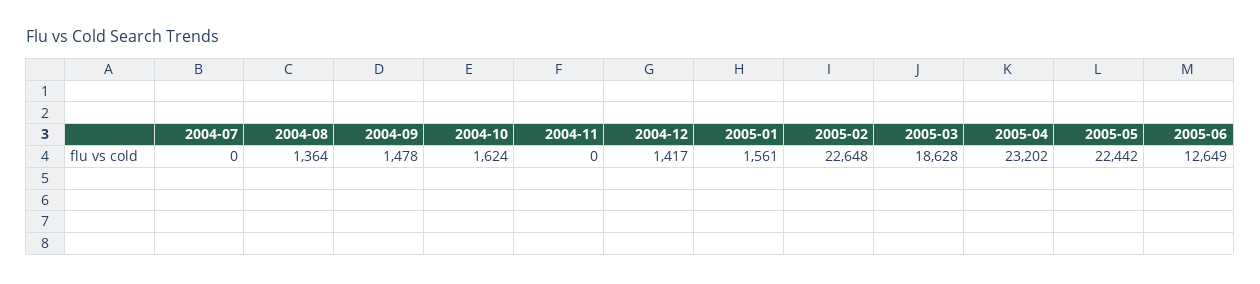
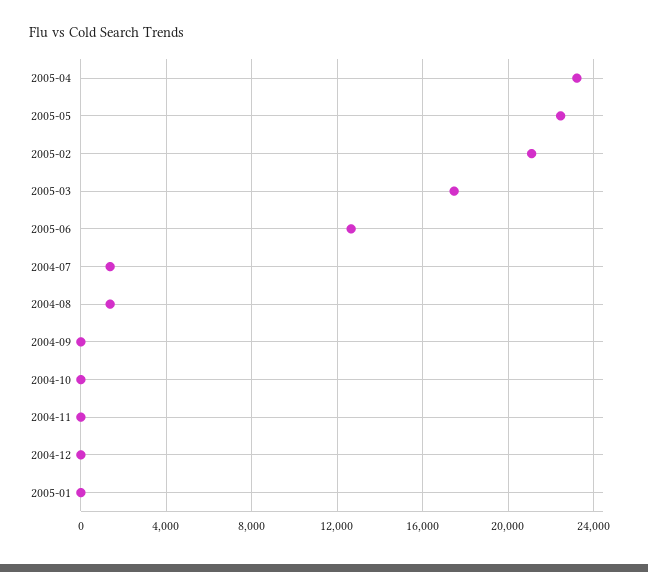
2004-07: 0 -> 1500
2004-09: 1478 -> 0
2004-10: 1624 -> 0
2004-12: 1417 -> 0
2005-01: 1561 -> 0
2005-02: 22648 -> 21000
2005-03: 18628 -> 17500

